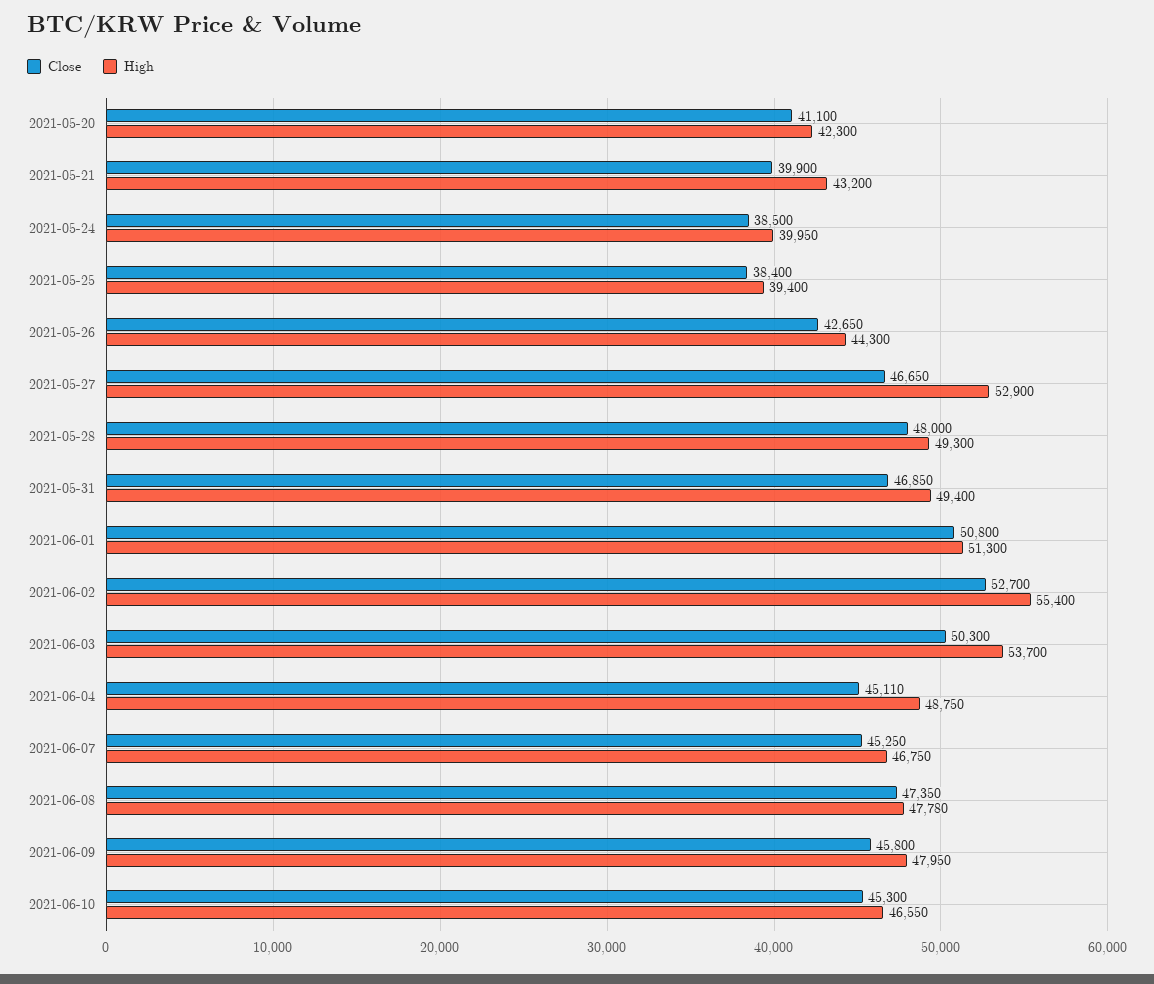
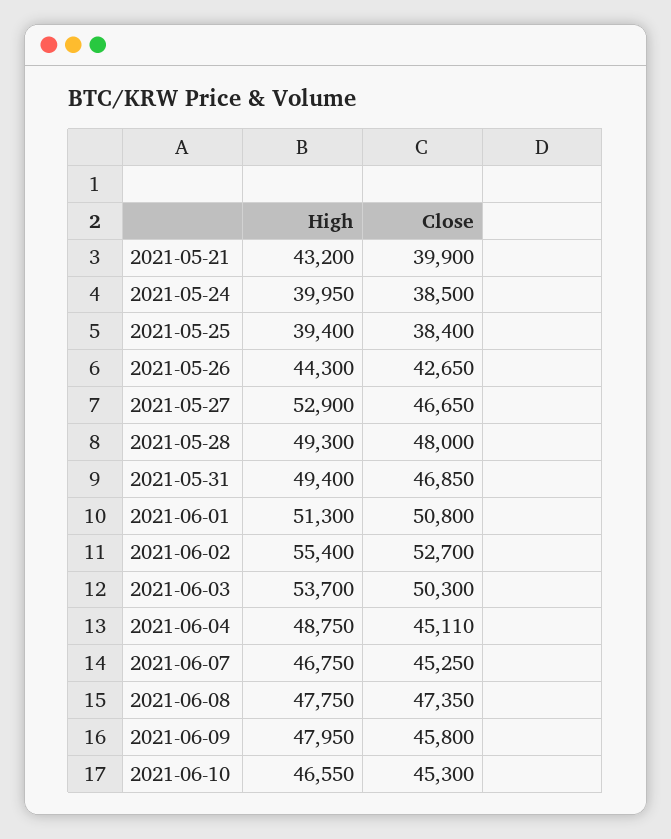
Close, 2021-05-20: 41100 -> none
High, 2021-05-20: 42300 -> none
High, 2021-06-08: 47780 -> 47750

